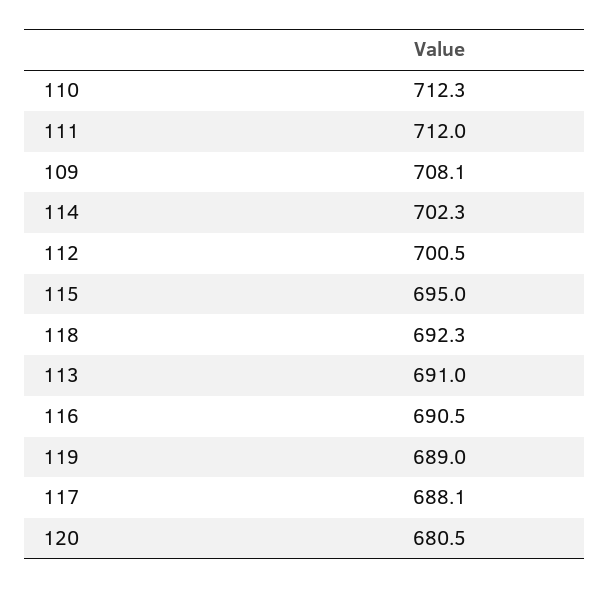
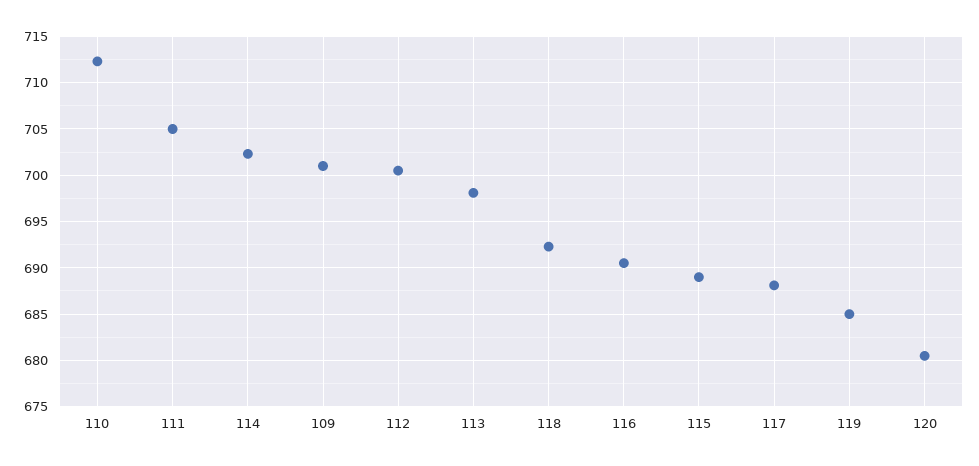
111: 712 -> 705
109: 708.1 -> 701
115: 695 -> 689
113: 691 -> 698
119: 689 -> 685

